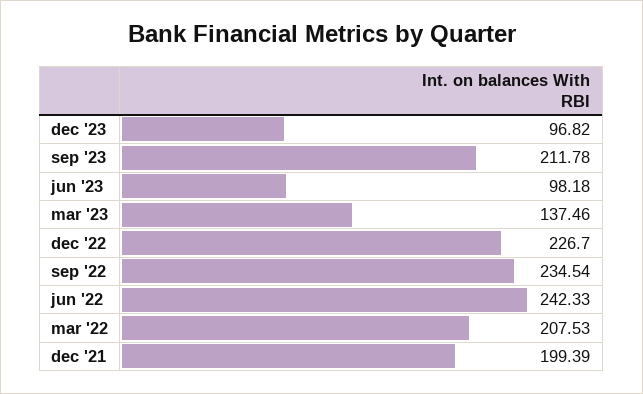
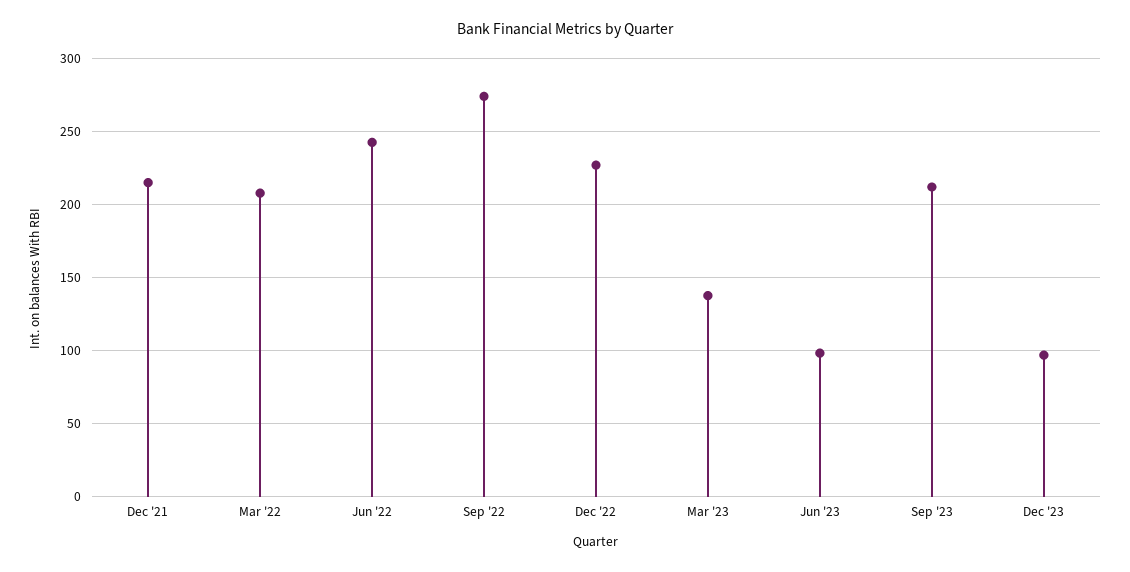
sep '22: 234.54 -> 275
dec '21: 199.39 -> 215

